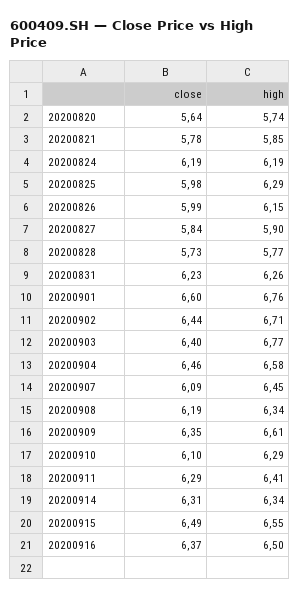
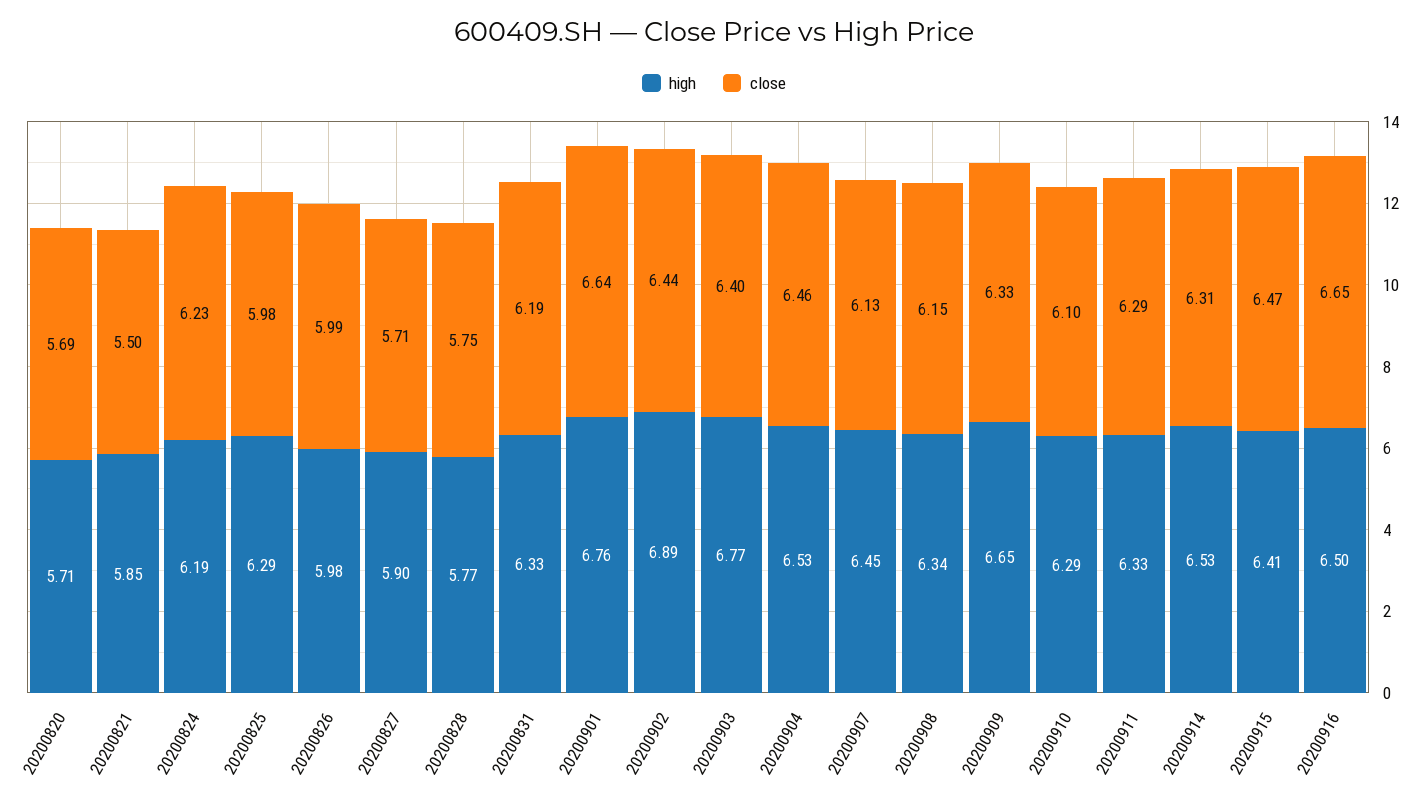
close, 20200820: 5.64 -> 5.69
high, 20200820: 5.74 -> 5.71
close, 20200821: 5.78 -> 5.5
close, 20200824: 6.19 -> 6.23
high, 20200826: 6.15 -> 5.98
close, 20200827: 5.84 -> 5.71
close, 20200828: 5.73 -> 5.75
close, 20200831: 6.23 -> 6.19
high, 20200831: 6.26 -> 6.33
close, 20200901: 6.6 -> 6.64
high, 20200902: 6.71 -> 6.89
high, 20200904: 6.58 -> 6.53
close, 20200907: 6.09 -> 6.13
close, 20200908: 6.19 -> 6.15
close, 20200909: 6.35 -> 6.33
high, 20200909: 6.61 -> 6.65
high, 20200911: 6.41 -> 6.33
high, 20200914: 6.34 -> 6.53
close, 20200915: 6.49 -> 6.47
high, 20200915: 6.55 -> 6.41
close, 20200916: 6.37 -> 6.65

